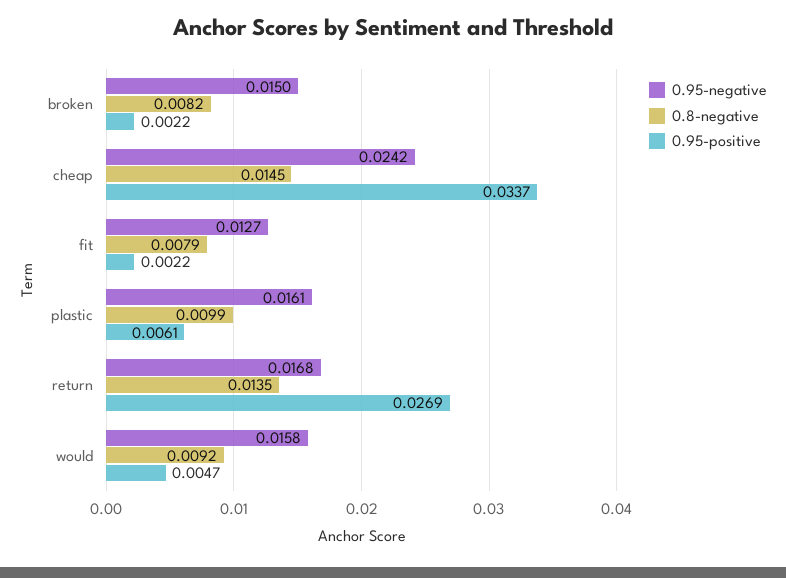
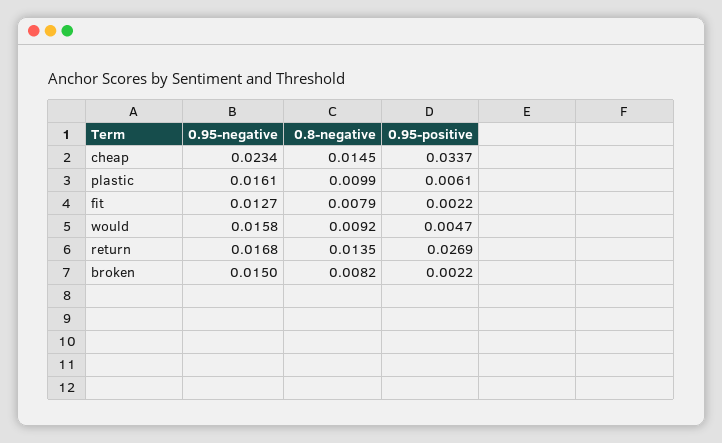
0.95-negative, cheap: 0.0242 -> 0.0234

